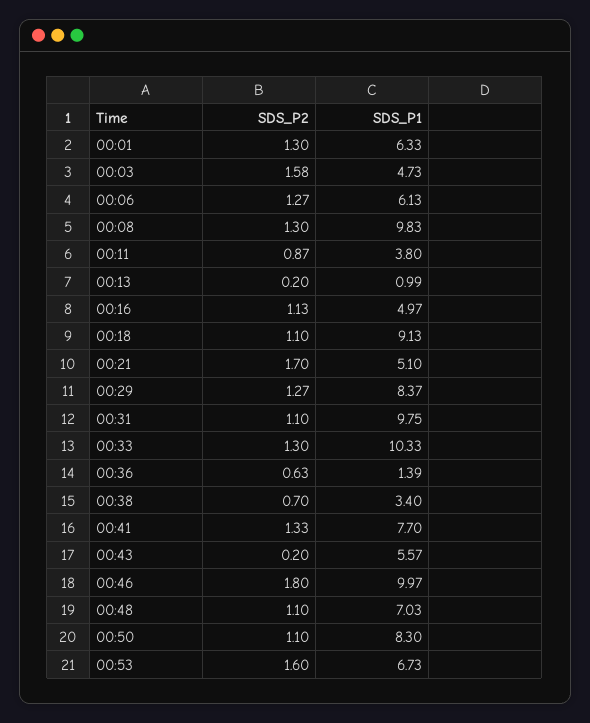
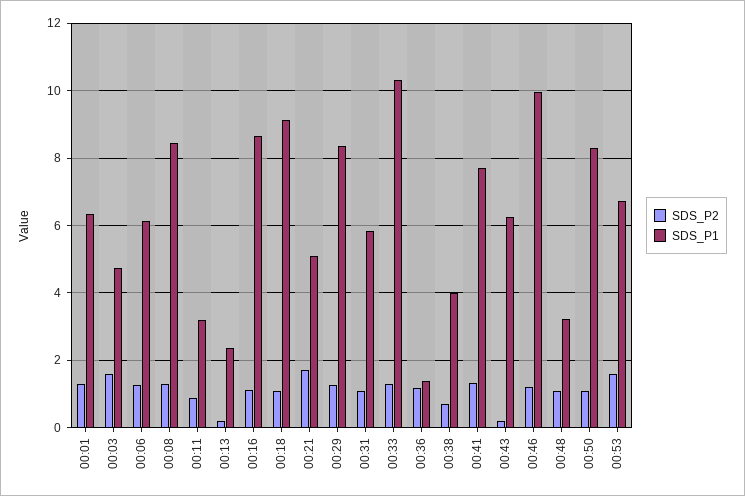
SDS_P1, 00:08: 9.83 -> 8.4
SDS_P1, 00:11: 3.8 -> 3.2
SDS_P1, 00:13: 0.99 -> 2.4
SDS_P1, 00:16: 4.97 -> 8.6
SDS_P1, 00:31: 9.75 -> 5.8
SDS_P2, 00:36: 0.63 -> 1.2
SDS_P1, 00:38: 3.4 -> 4
SDS_P1, 00:43: 5.57 -> 6.2
SDS_P2, 00:46: 1.8 -> 1.2
SDS_P1, 00:48: 7.03 -> 3.2

